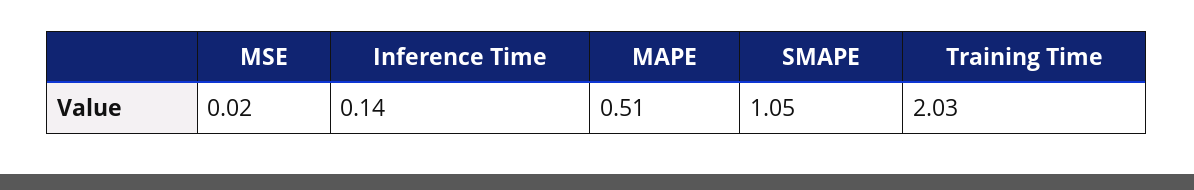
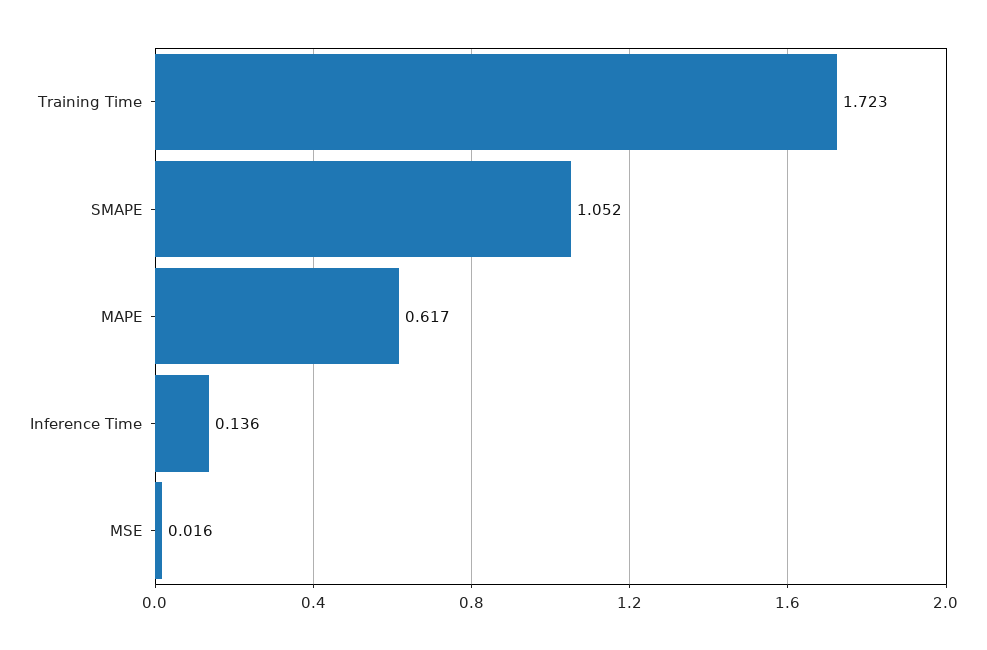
MAPE: 0.51 -> 0.617
Training Time: 2.03 -> 1.723

